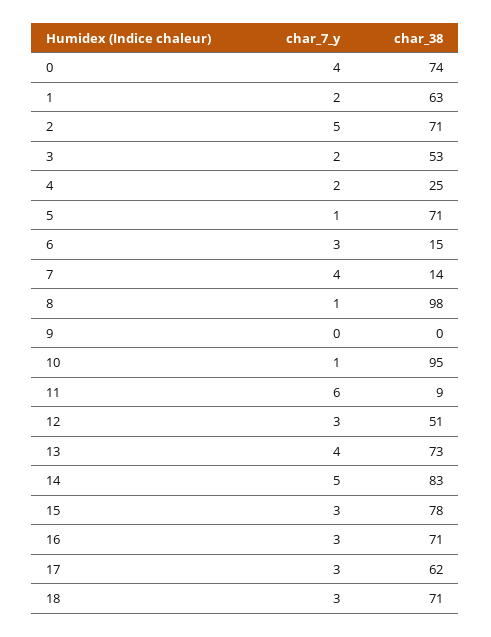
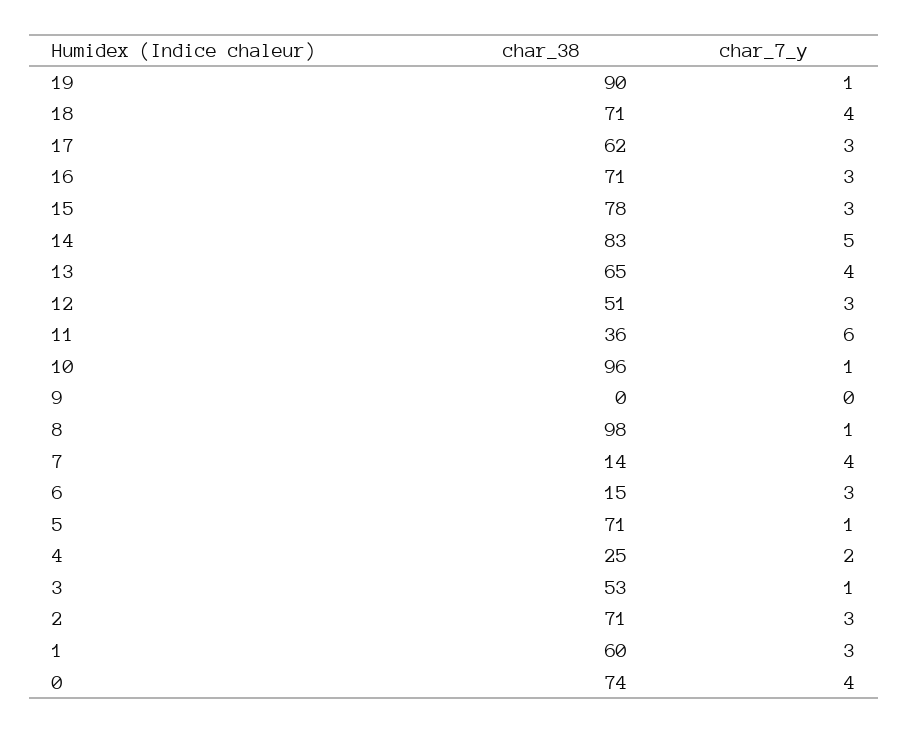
char_7_y, 1: 2 -> 3
char_38, 1: 63 -> 60
char_7_y, 2: 5 -> 3
char_7_y, 3: 2 -> 1
char_38, 10: 95 -> 96
char_38, 11: 9 -> 36
char_38, 13: 73 -> 65
char_7_y, 18: 3 -> 4
char_38, 19: none -> 90
char_7_y, 19: none -> 1

